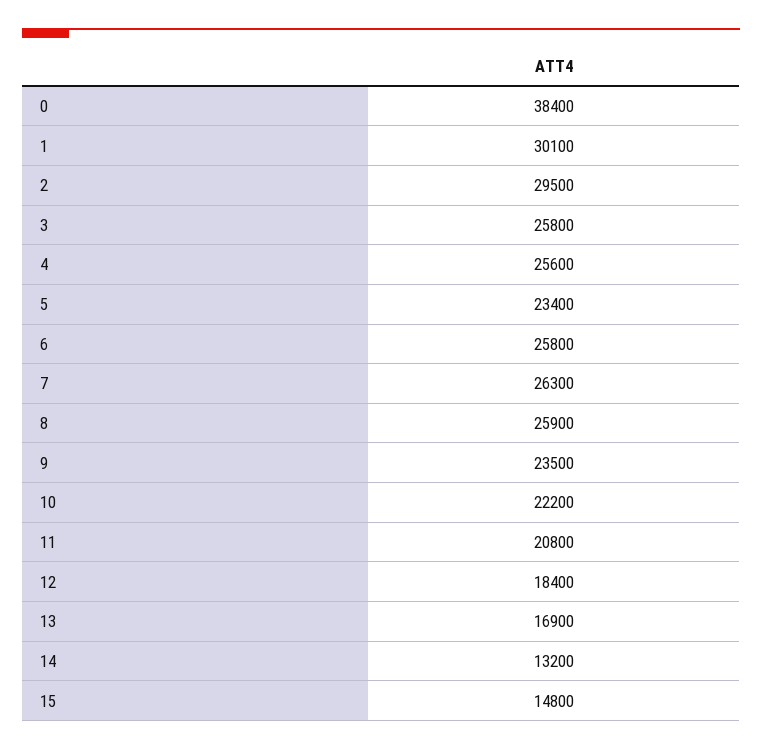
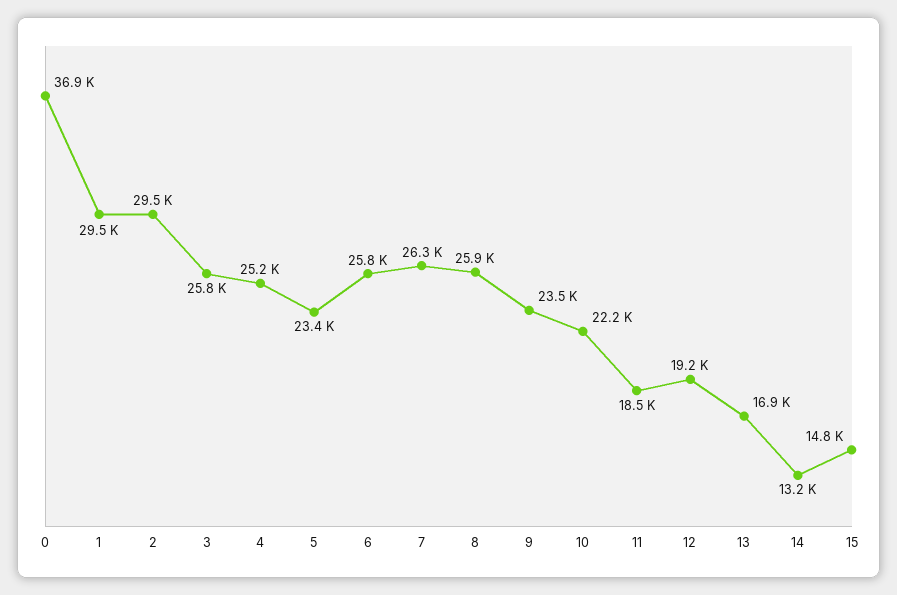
0: 38400 -> 36900
1: 30100 -> 29500
4: 25600 -> 25200
11: 20800 -> 18500
12: 18400 -> 19200

